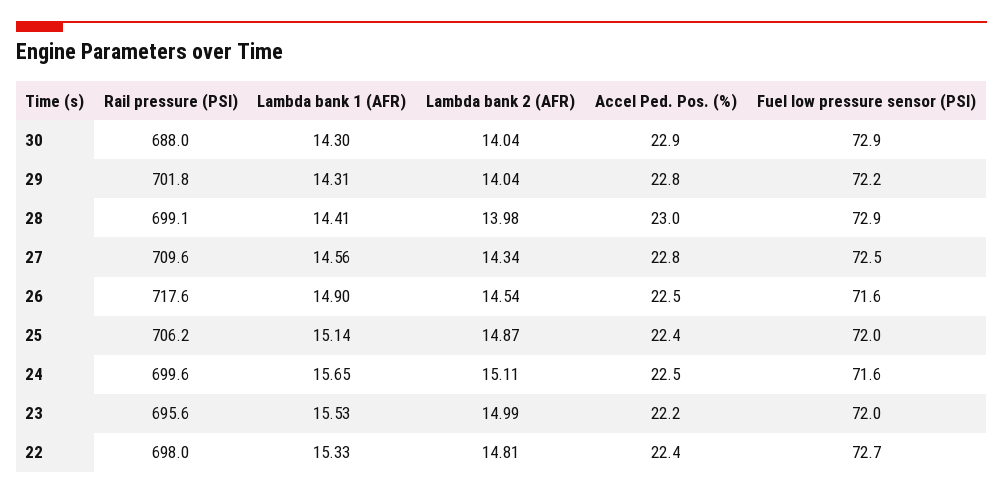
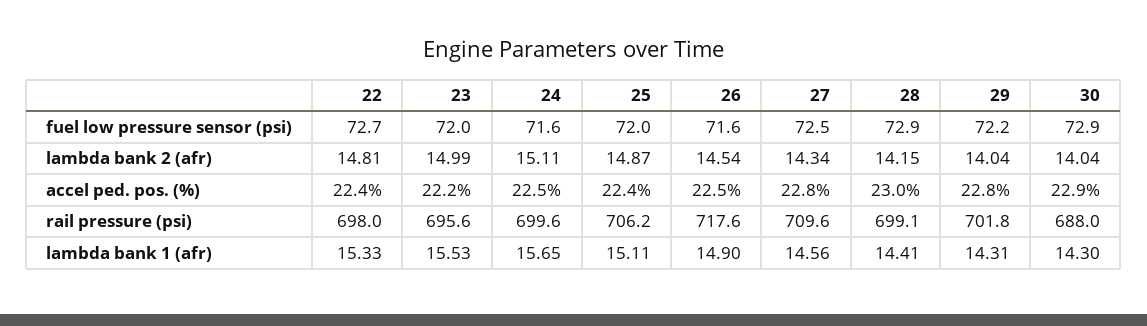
Lambda bank 2 (AFR), 28: 13.98 -> 14.15
Lambda bank 1 (AFR), 25: 15.14 -> 15.11

